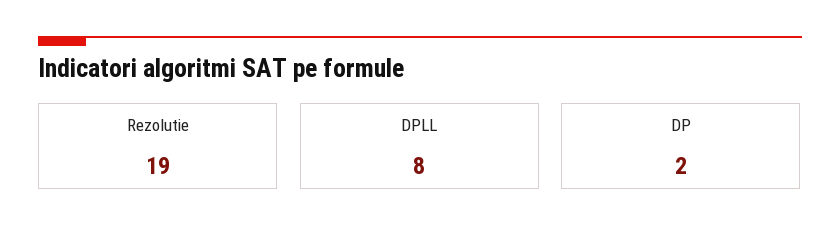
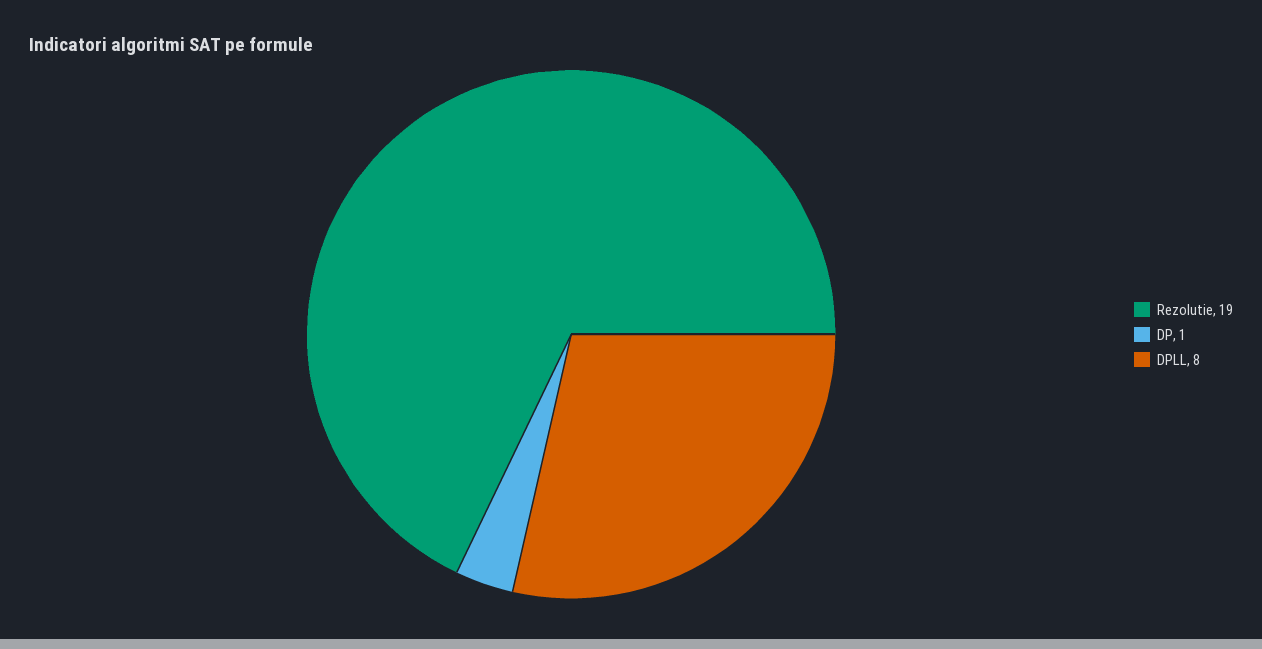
DP: 2 -> 1

